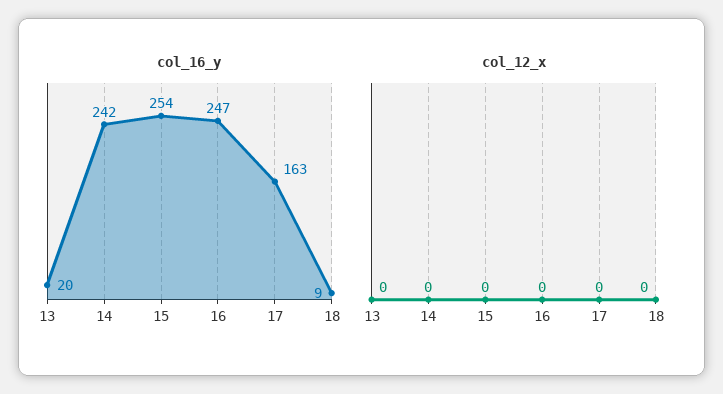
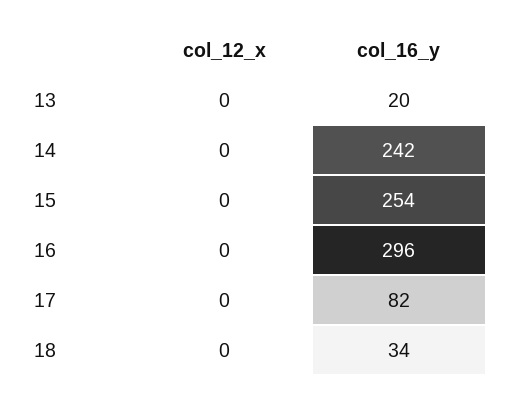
col_16_y, 16: 247 -> 296
col_16_y, 17: 163 -> 82
col_16_y, 18: 9 -> 34

